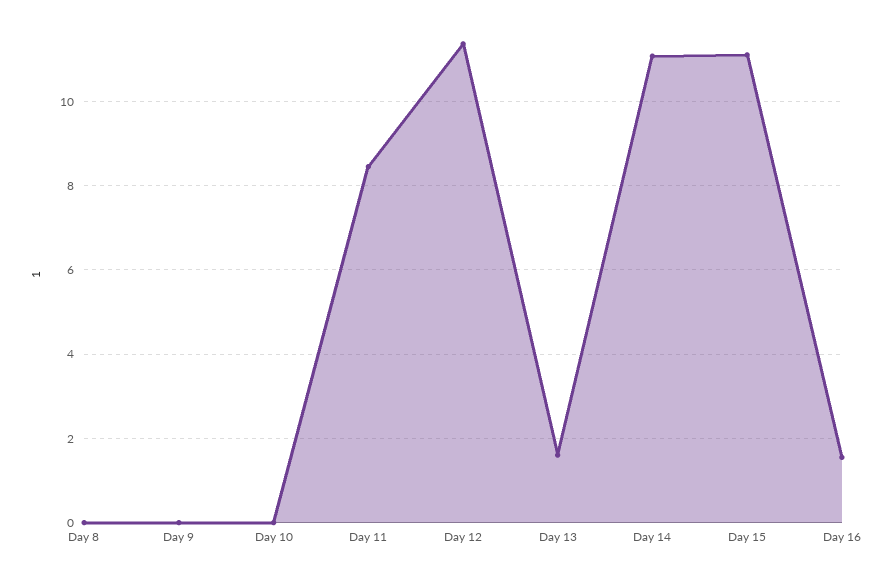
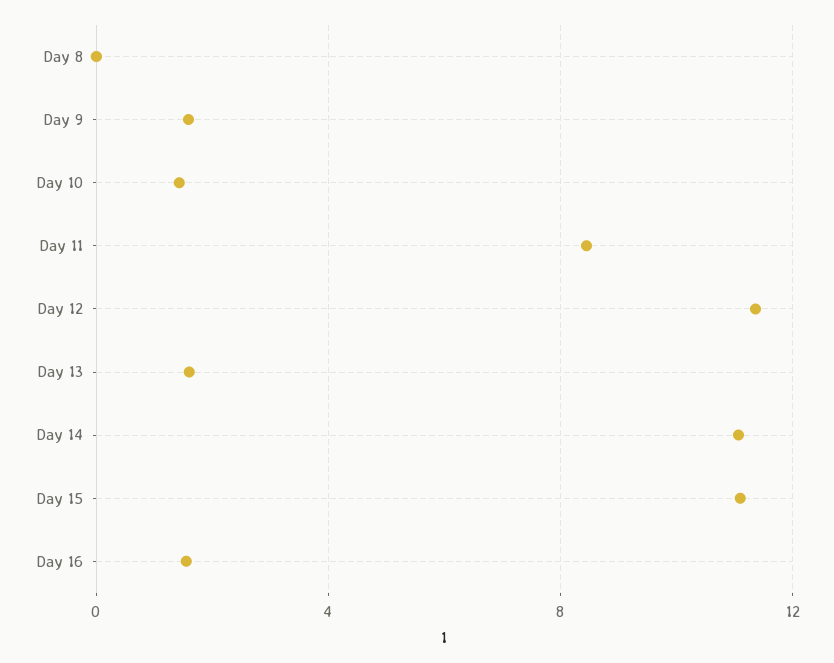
Day 9: 0 -> 1.5
Day 10: 0 -> 1.5

